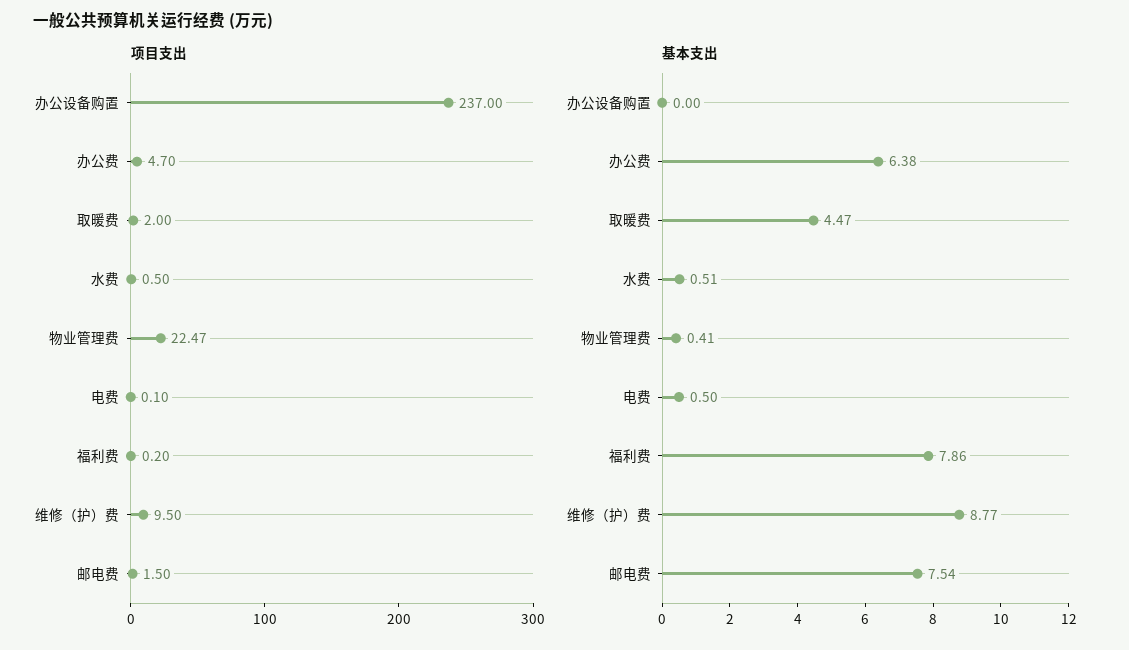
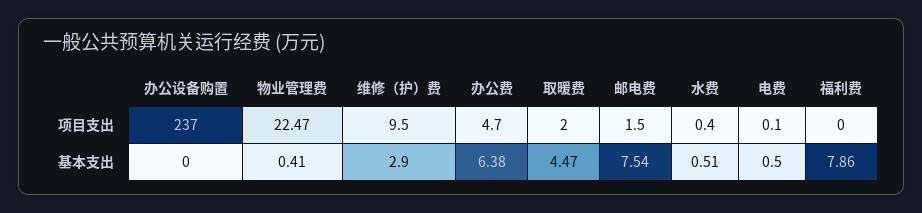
项目支出, 水费: 0.5 -> 0.4
项目支出, 福利费: 0.2 -> 0
基本支出, 维修（护）费: 8.77 -> 2.9

